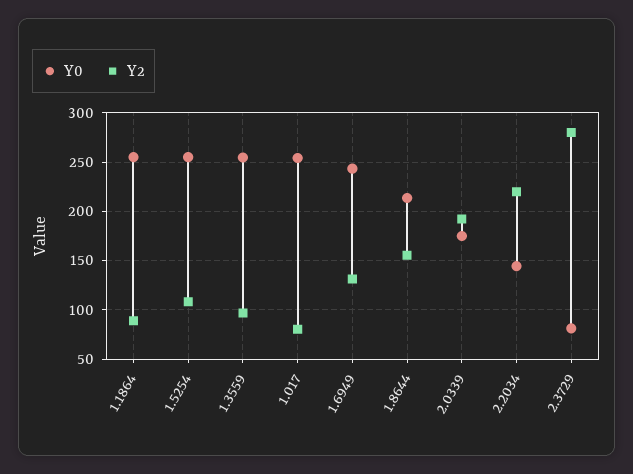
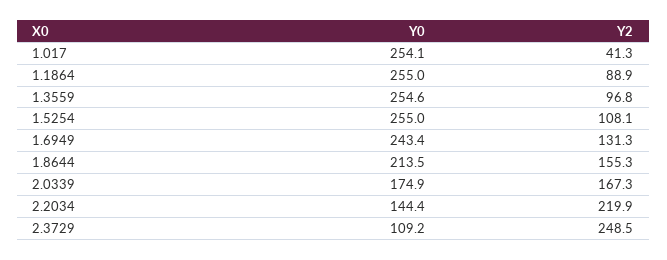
Y2, 1.017: 80 -> 41.3
Y2, 2.0339: 190 -> 167.3
Y0, 2.3729: 80 -> 109.2
Y2, 2.3729: 280 -> 248.5

